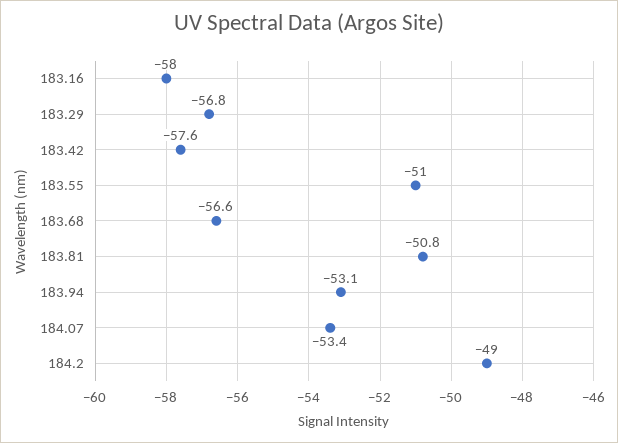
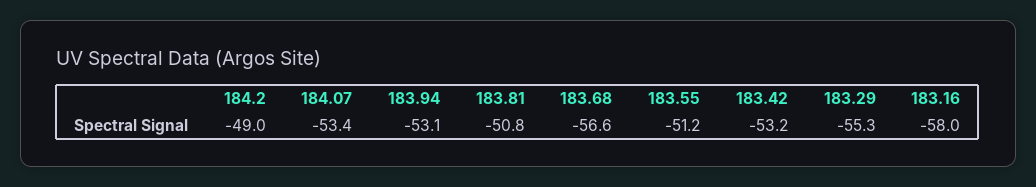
183.29: -56.8 -> -55.3
183.42: -57.6 -> -53.2
183.55: -51 -> -51.2

